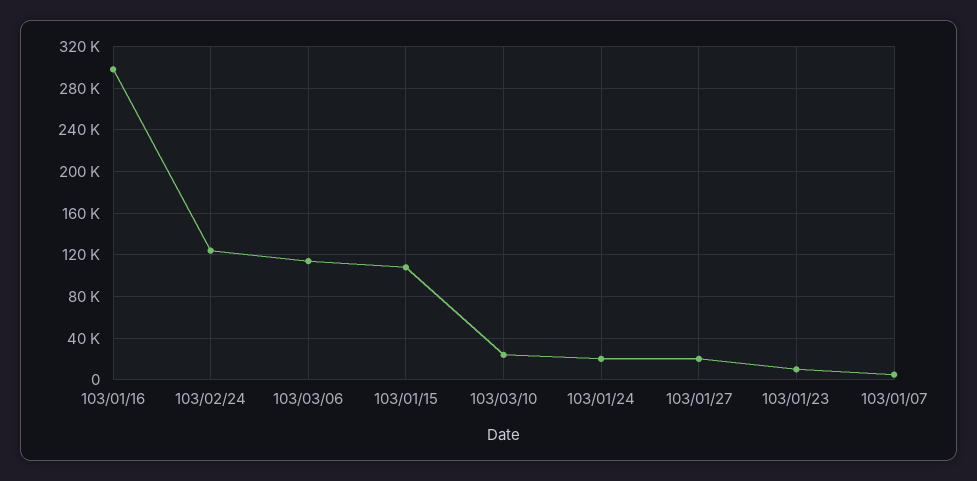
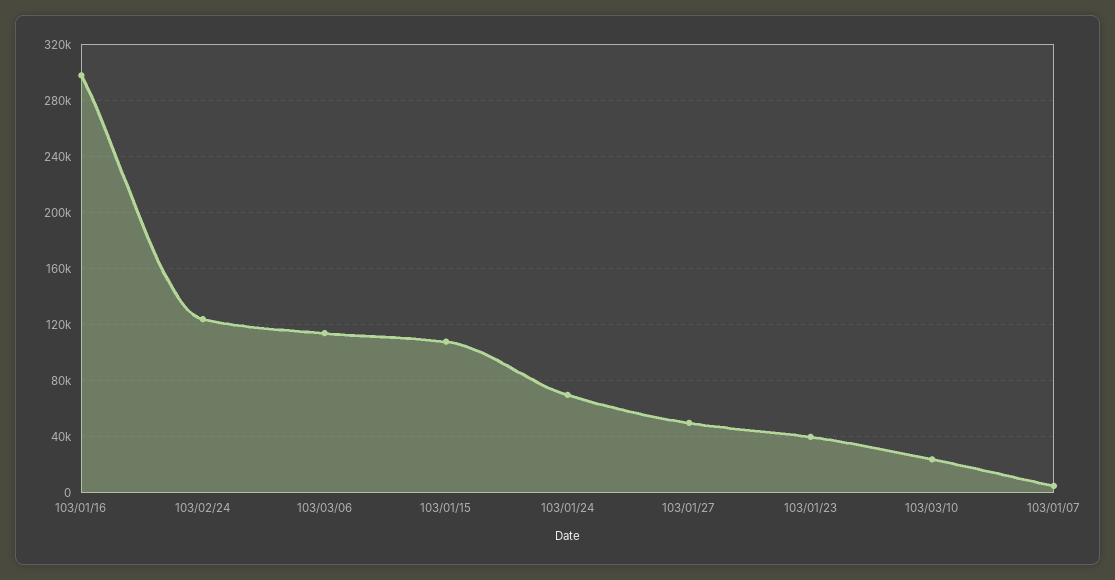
103/01/24: 20000 -> 70000
103/01/27: 20000 -> 50000
103/01/23: 10000 -> 40000

